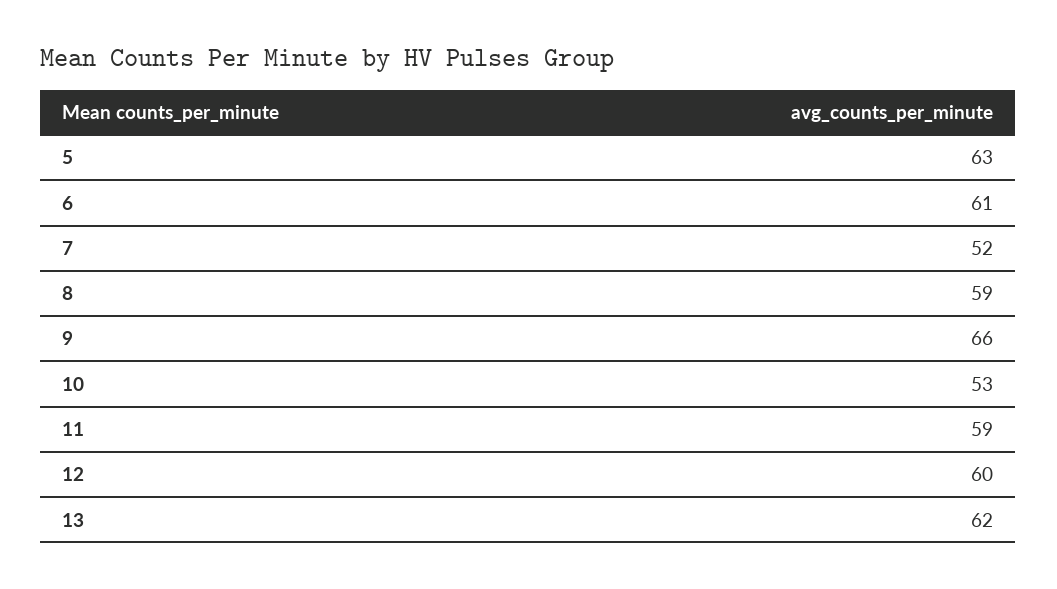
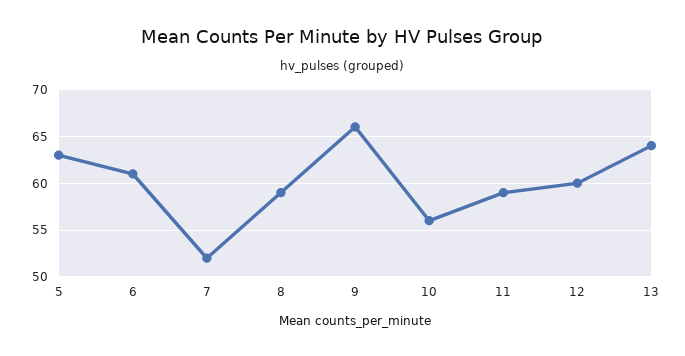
10: 53 -> 56
13: 62 -> 64

